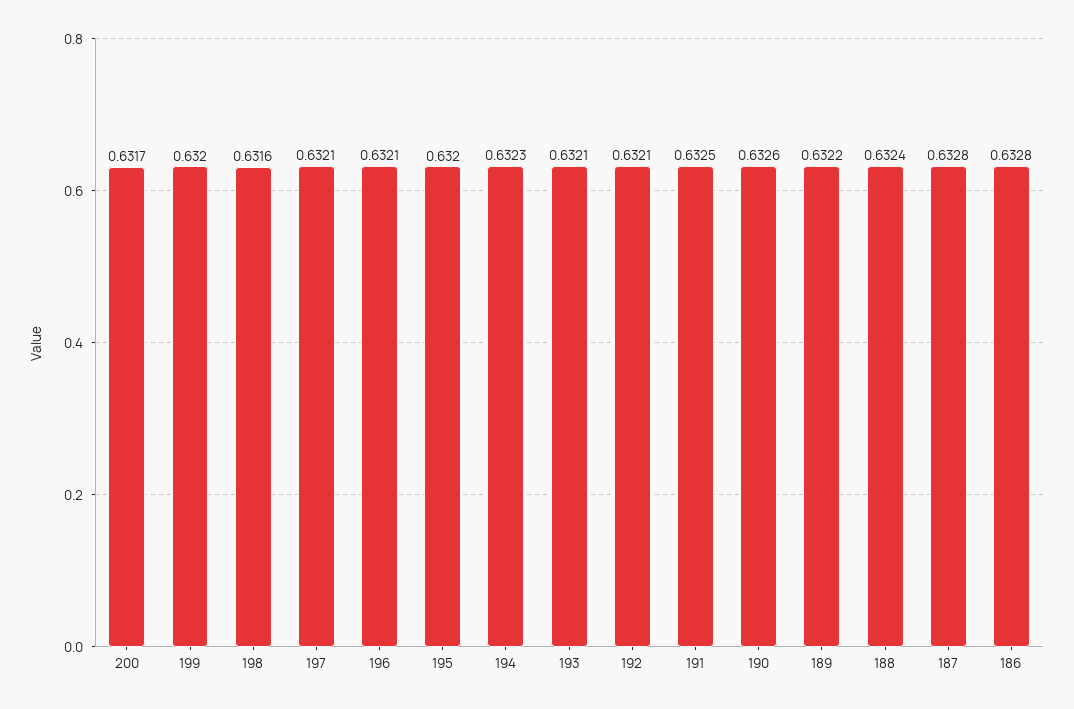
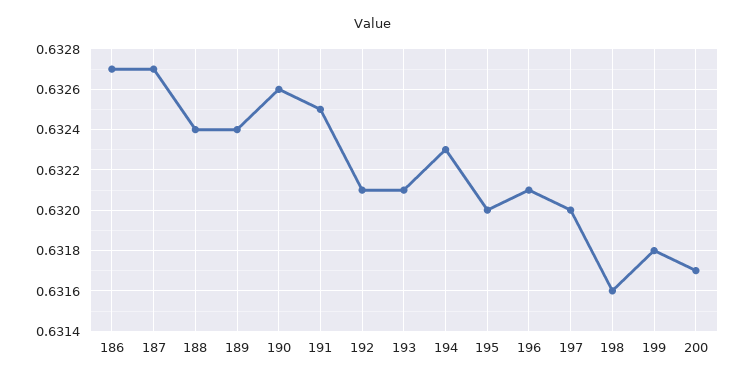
199: 0.632 -> 0.6318
197: 0.6321 -> 0.632
189: 0.6322 -> 0.6324
187: 0.6328 -> 0.6327
186: 0.6328 -> 0.6327

